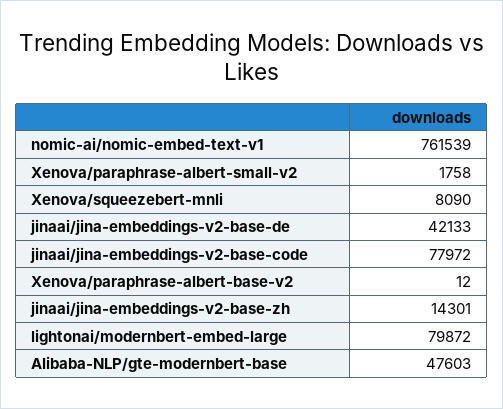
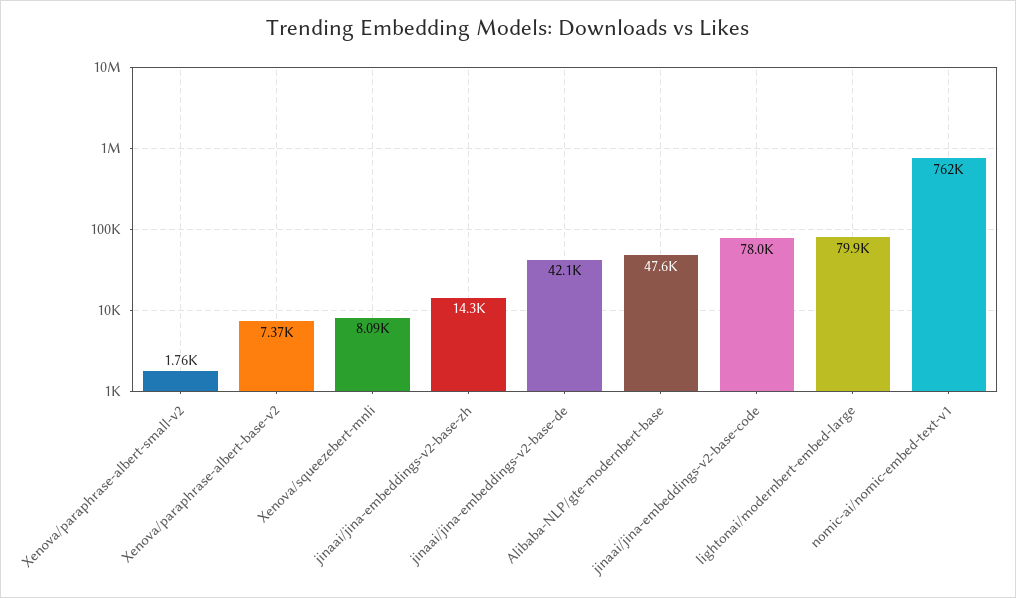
Xenova/paraphrase-albert-base-v2: 12 -> 7370

